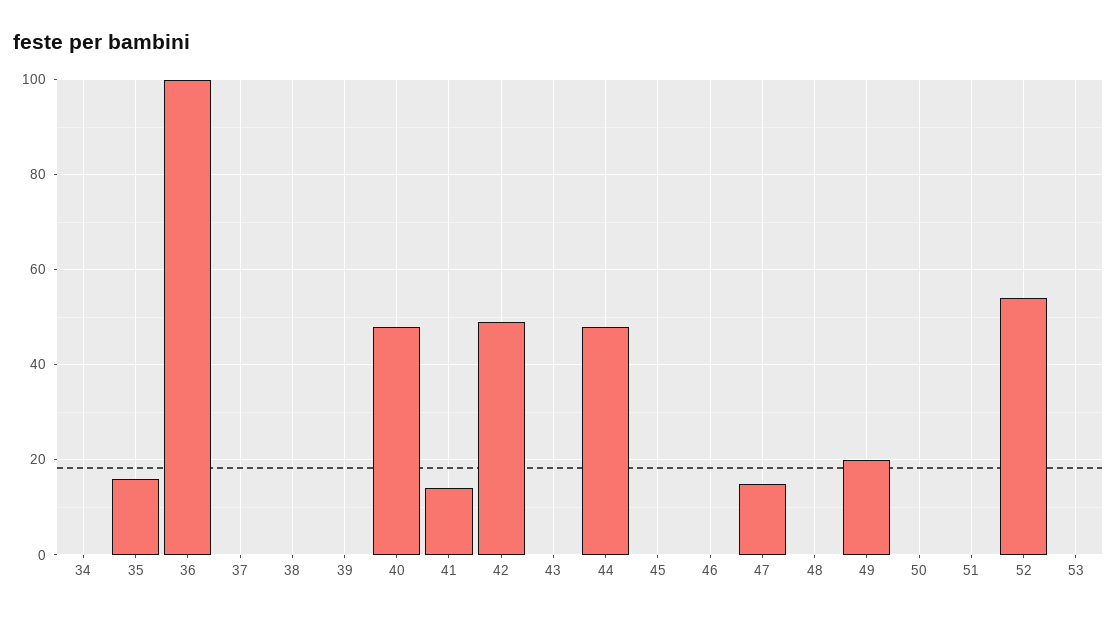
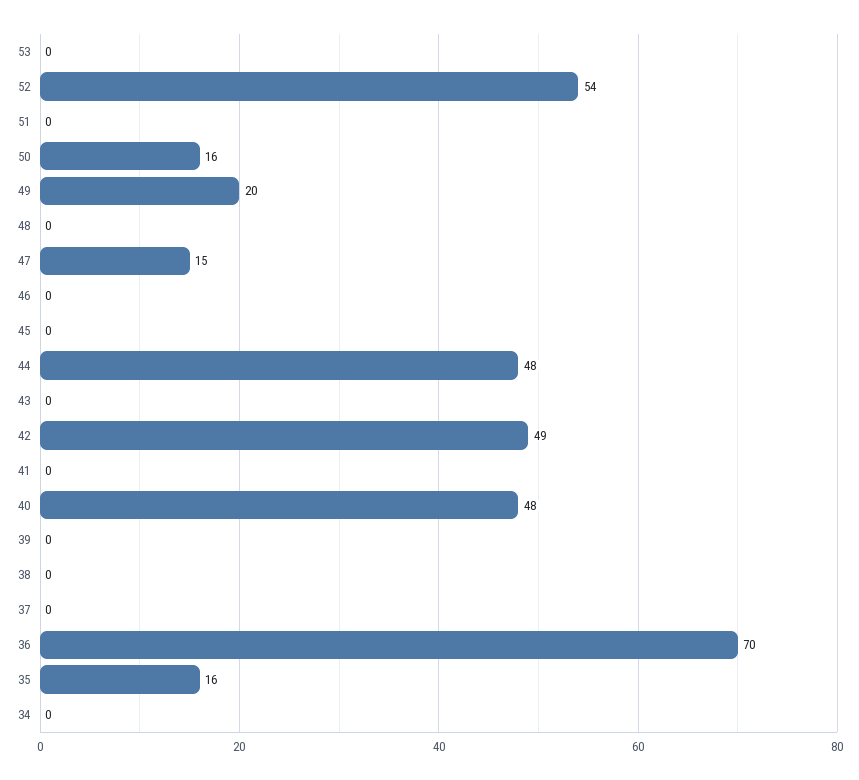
36: 100 -> 70
41: 15 -> 0
50: 0 -> 16

